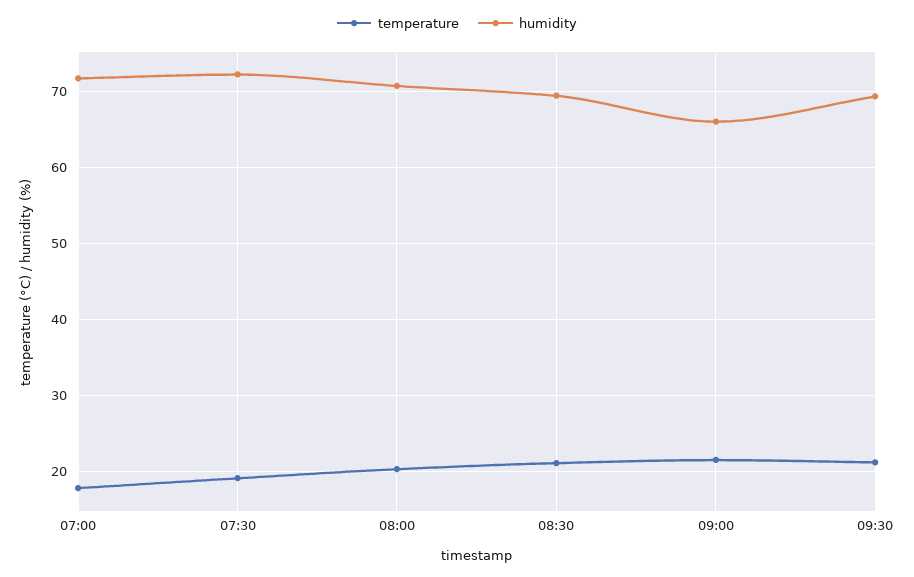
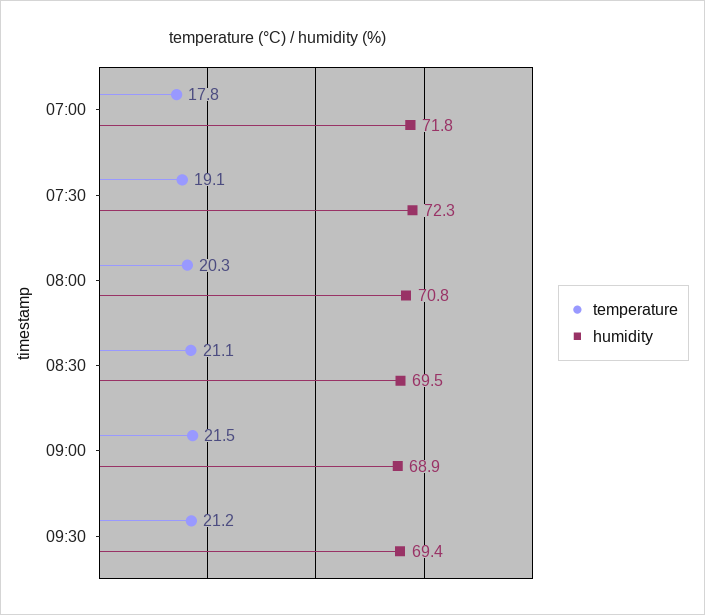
humidity, 09:00: 66 -> 68.9

